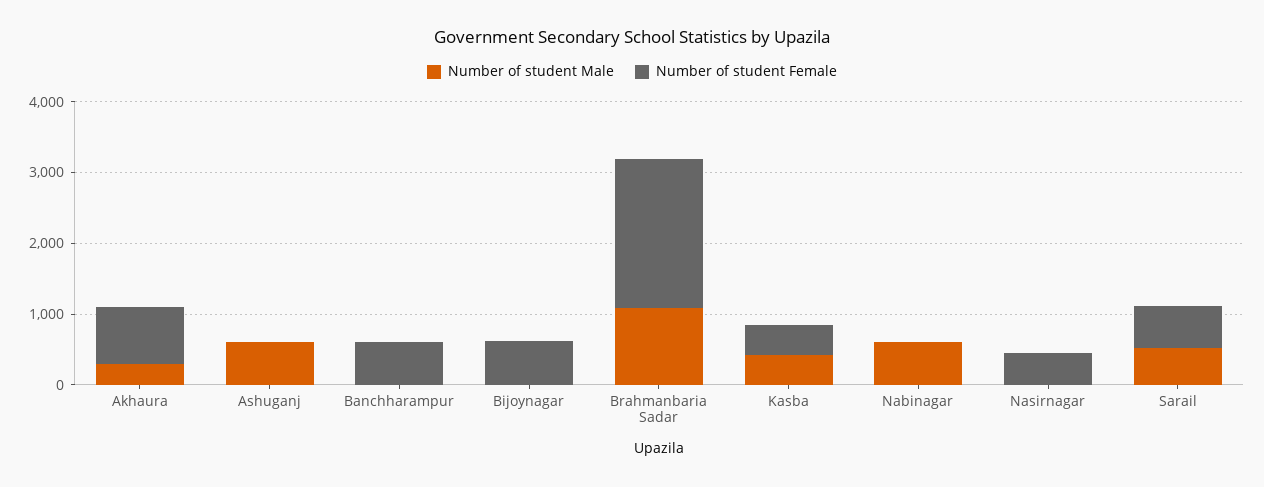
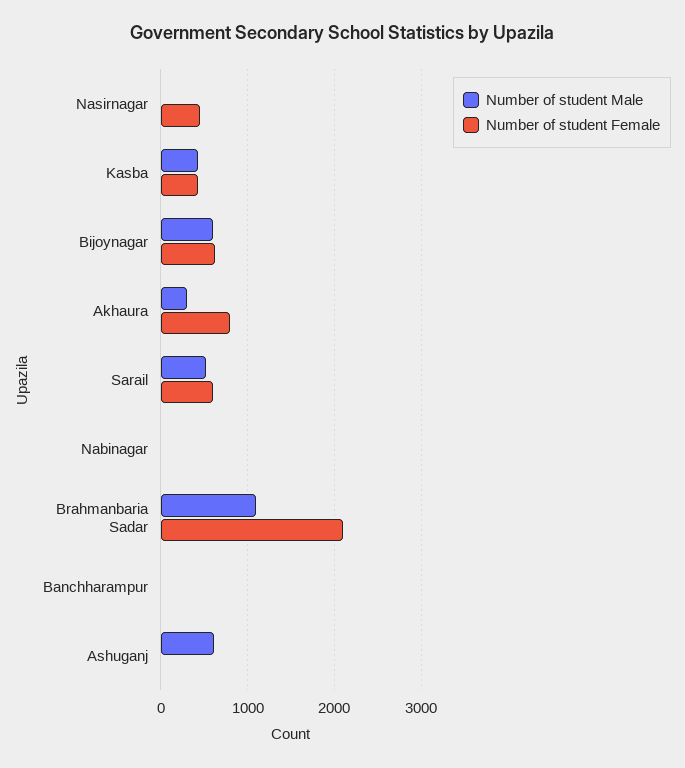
Number of student Female, Banchharampur: 600 -> 0
Number of student Male, Bijoynagar: 0 -> 600
Number of student Male, Nabinagar: 600 -> 0

